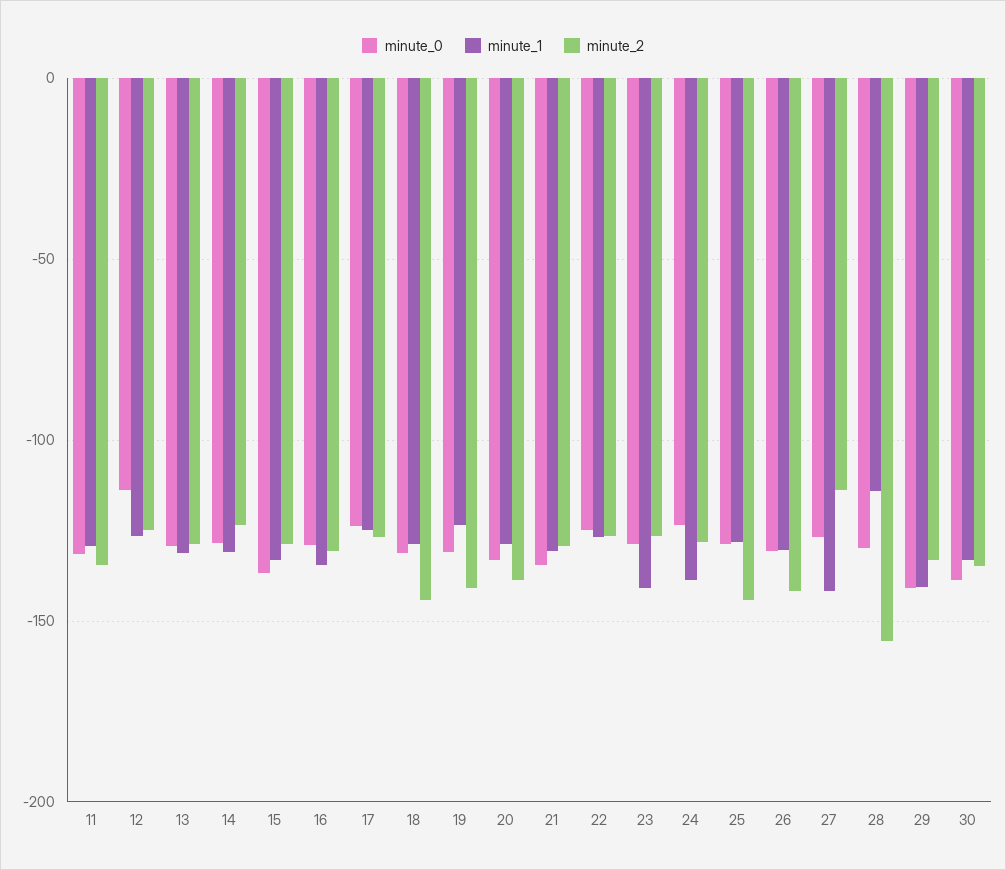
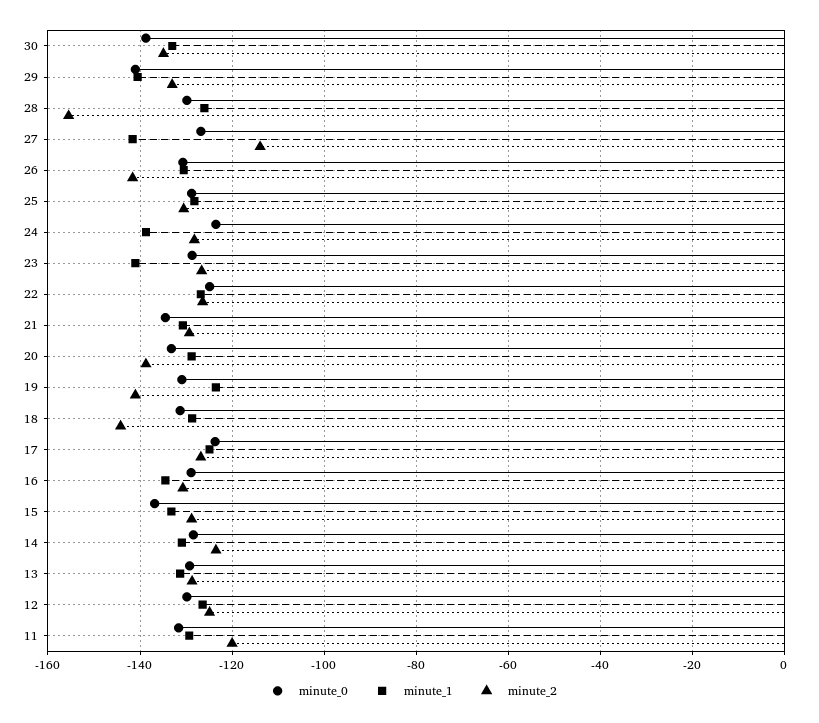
minute_2, 11: -135 -> -120
minute_0, 12: -115 -> -130
minute_2, 25: -145 -> -130
minute_1, 28: -115 -> -126

